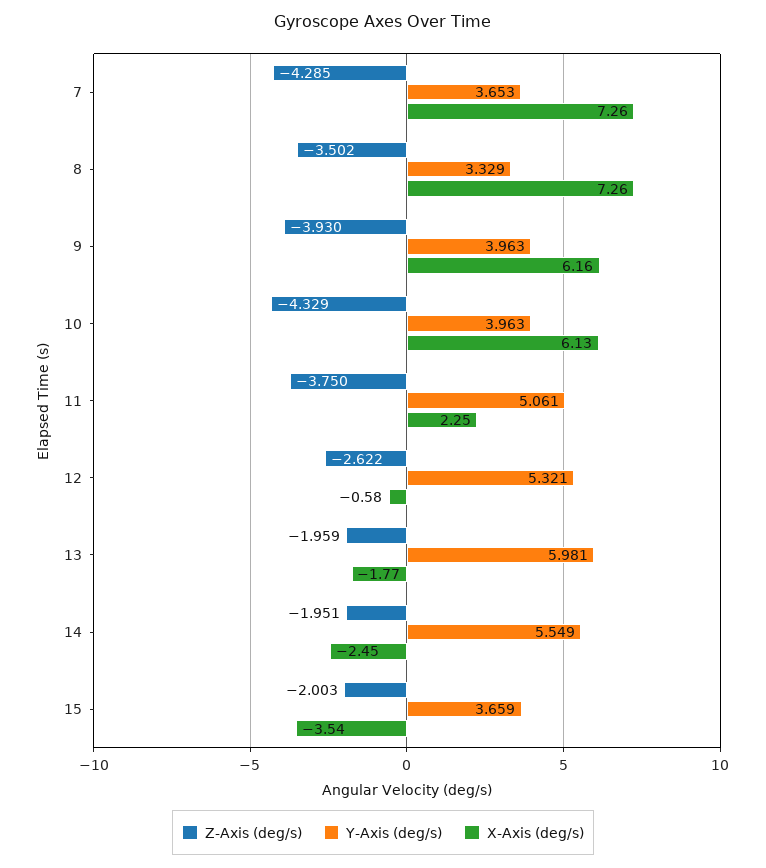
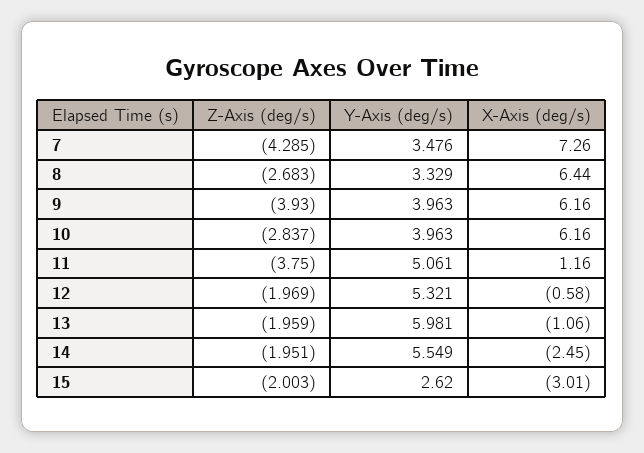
Y-Axis (deg/s), 7: 3.653 -> 3.476
Z-Axis (deg/s), 8: -3.502 -> -2.683
X-Axis (deg/s), 8: 7.26 -> 6.44
Z-Axis (deg/s), 10: -4.329 -> -2.837
X-Axis (deg/s), 10: 6.13 -> 6.16
X-Axis (deg/s), 11: 2.25 -> 1.16
Z-Axis (deg/s), 12: -2.622 -> -1.969
X-Axis (deg/s), 13: -1.77 -> -1.06
Y-Axis (deg/s), 15: 3.659 -> 2.62
X-Axis (deg/s), 15: -3.54 -> -3.01

